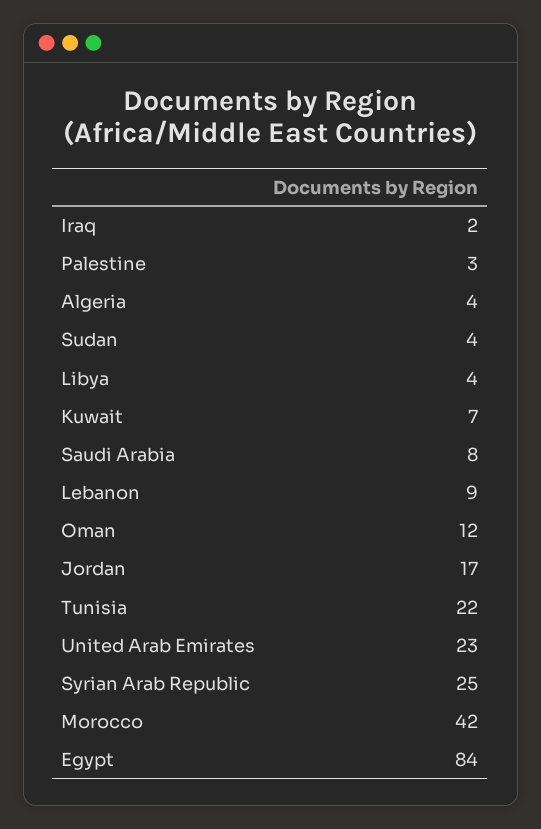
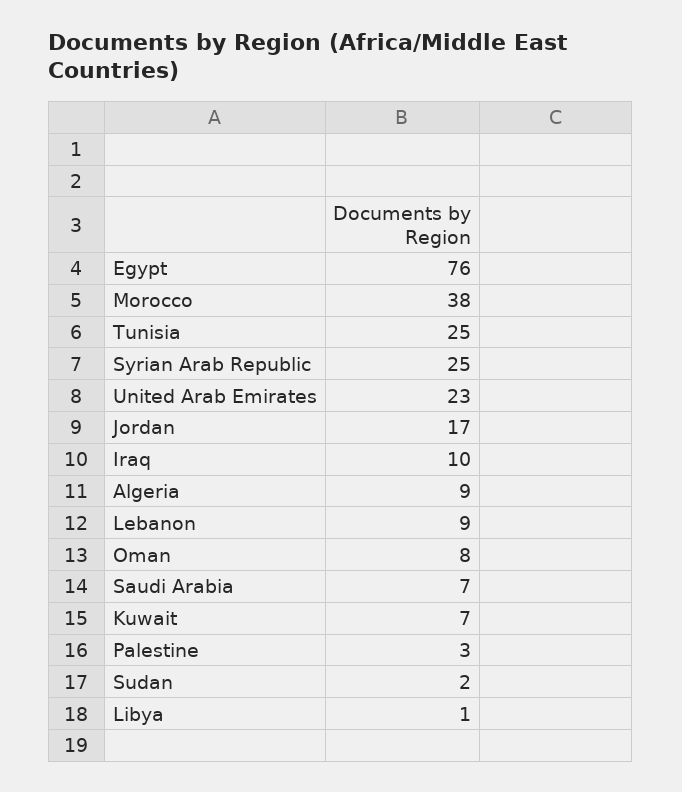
Iraq: 2 -> 10
Algeria: 4 -> 9
Sudan: 4 -> 2
Libya: 4 -> 1
Saudi Arabia: 8 -> 7
Oman: 12 -> 8
Tunisia: 22 -> 25
Morocco: 42 -> 38
Egypt: 84 -> 76

